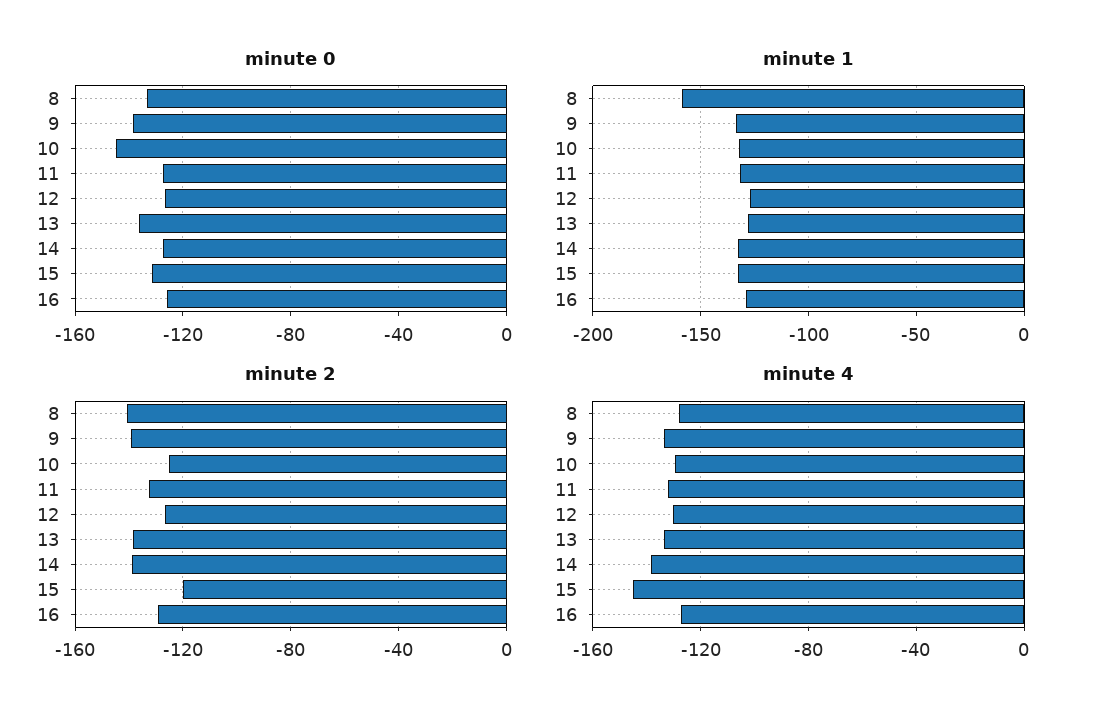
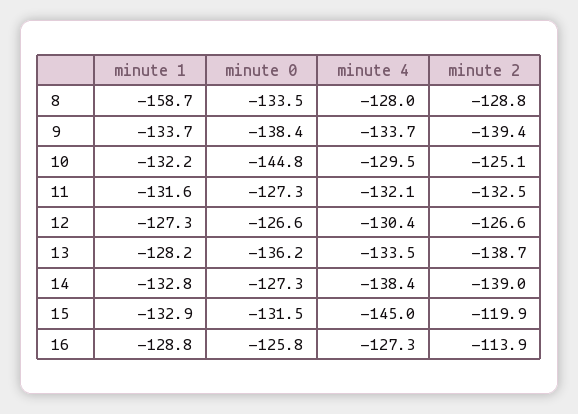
minute 2, 8: -140 -> -128.8
minute 2, 16: -130 -> -113.9

